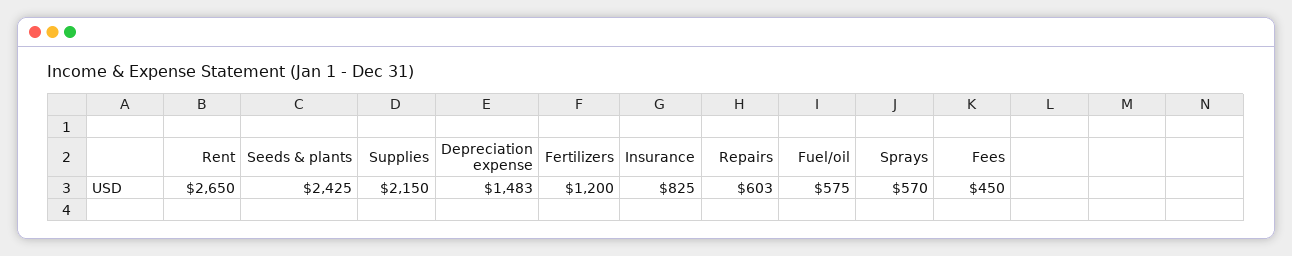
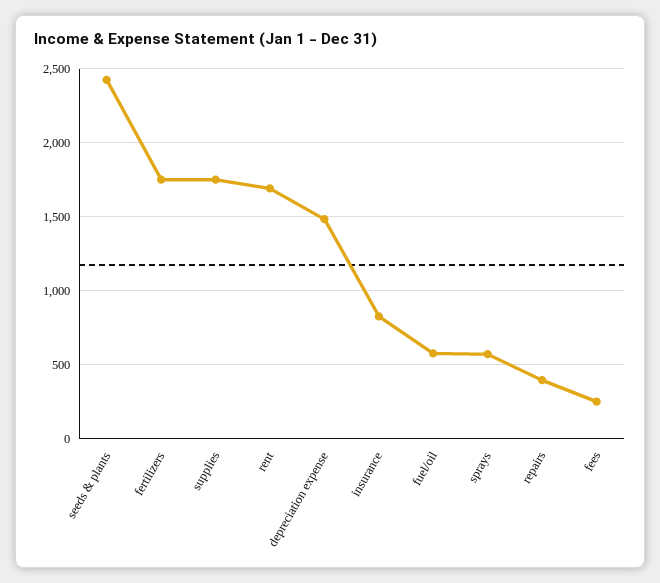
Rent: 2650 -> 1700
Supplies: 2150 -> 1750
Fertilizers: 1200 -> 1750
Repairs: 603 -> 400
Fees: 450 -> 250

